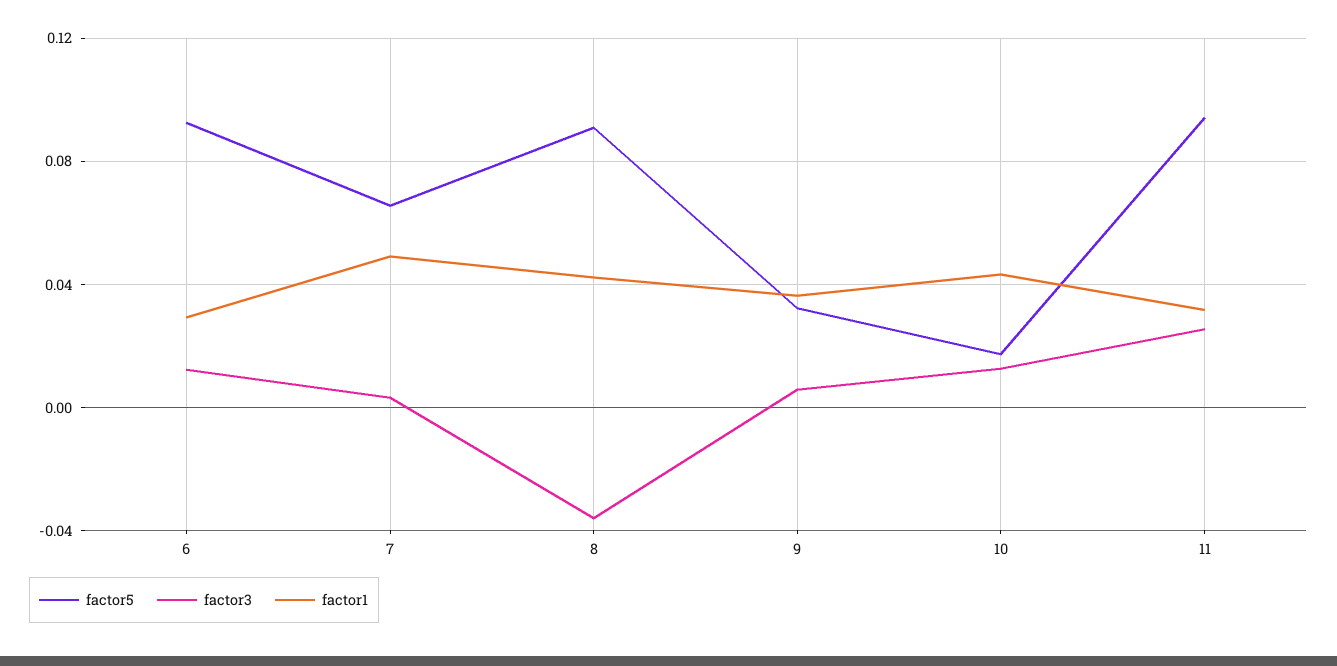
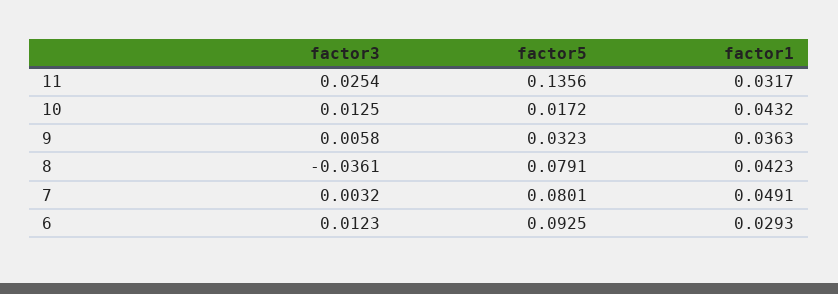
factor5, 7: 0.065 -> 0.0801
factor5, 8: 0.09 -> 0.0791
factor5, 11: 0.095 -> 0.1356

